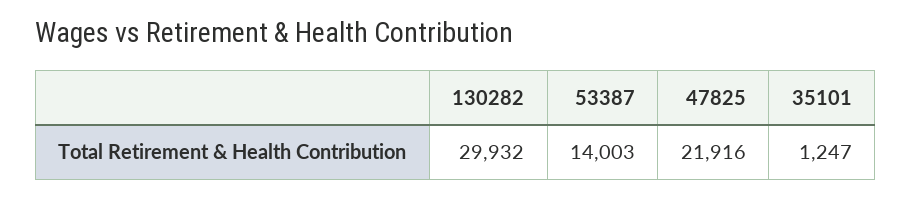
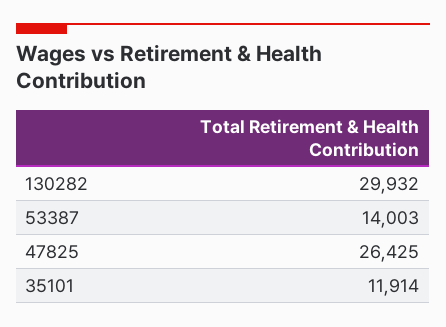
47825: 21916 -> 26425
35101: 1247 -> 11914

